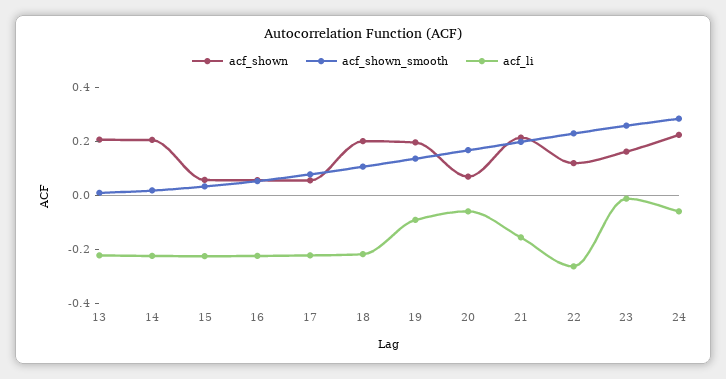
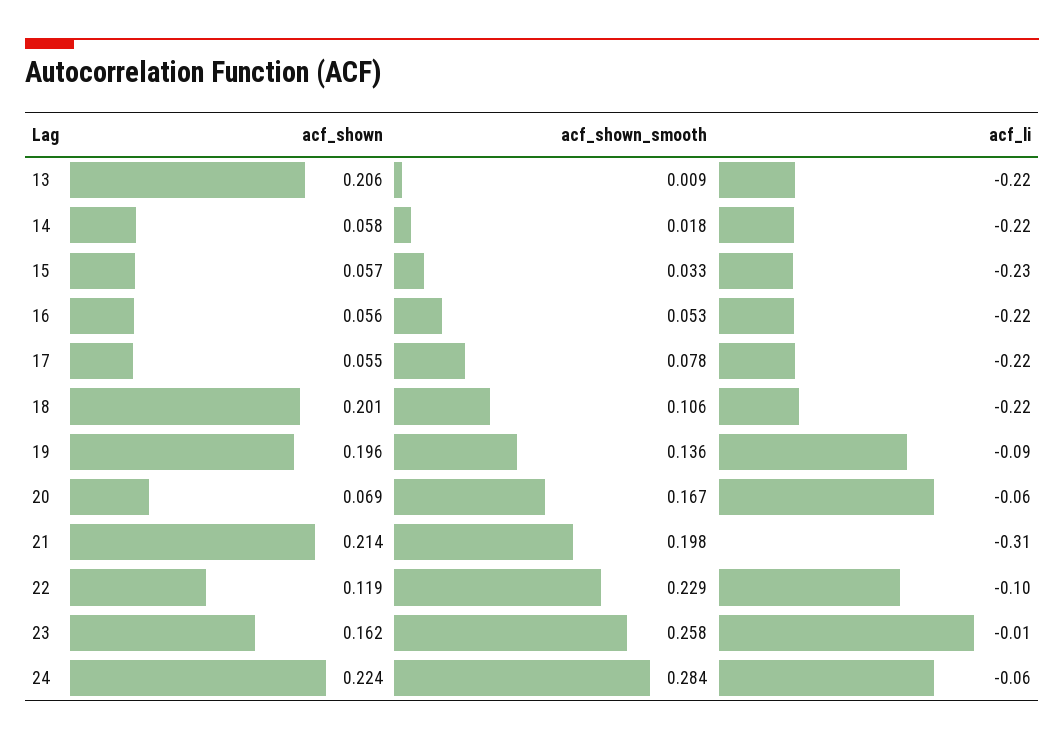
acf_shown, 14: 0.2 -> 0.058
acf_li, 21: -0.15 -> -0.31
acf_li, 22: -0.25 -> -0.1

